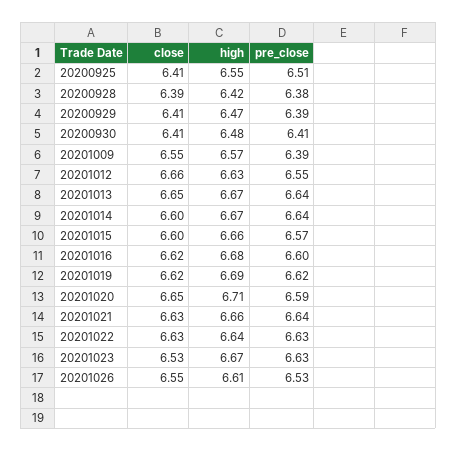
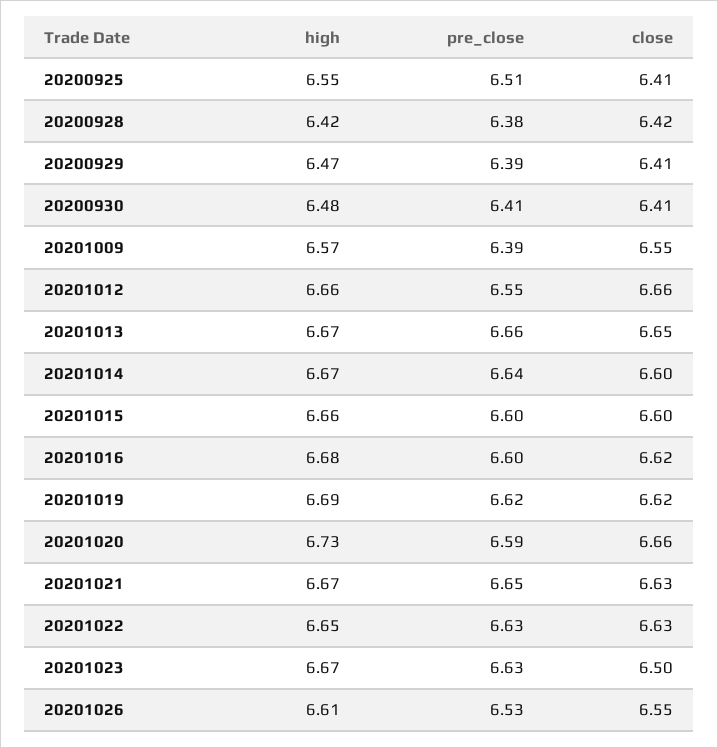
close, 20200928: 6.39 -> 6.42
high, 20201012: 6.63 -> 6.66
pre_close, 20201013: 6.64 -> 6.66
pre_close, 20201015: 6.57 -> 6.6
close, 20201020: 6.65 -> 6.66
high, 20201020: 6.71 -> 6.73
high, 20201021: 6.66 -> 6.67
pre_close, 20201021: 6.64 -> 6.65
high, 20201022: 6.64 -> 6.65
close, 20201023: 6.53 -> 6.5

